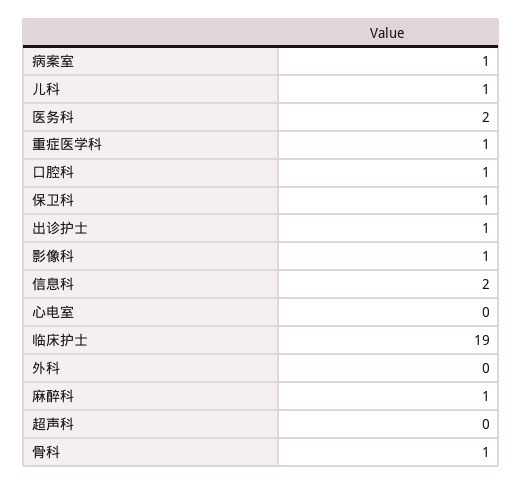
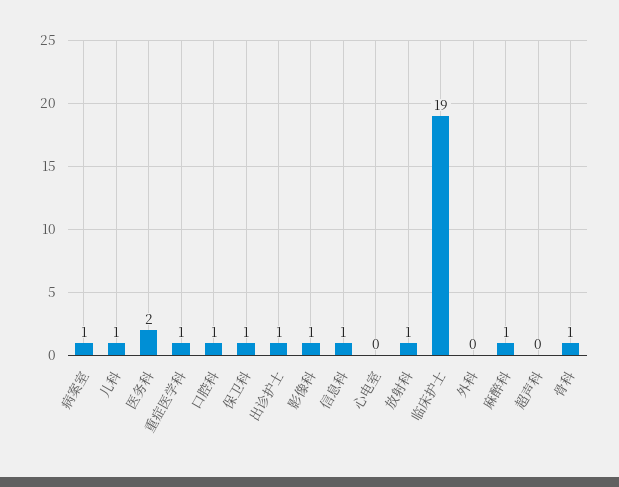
信息科: 2 -> 1
放射科: none -> 1

